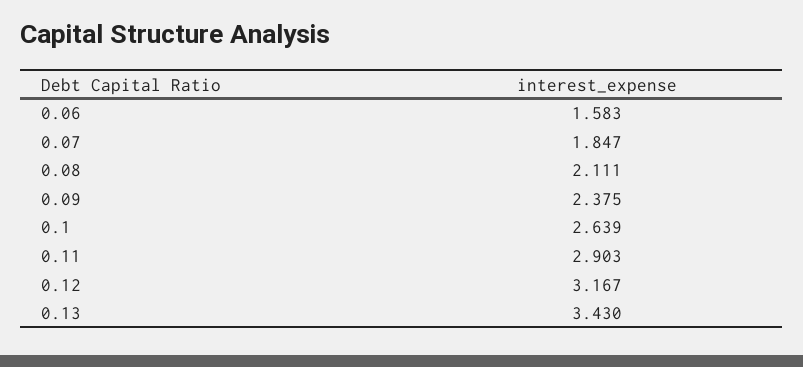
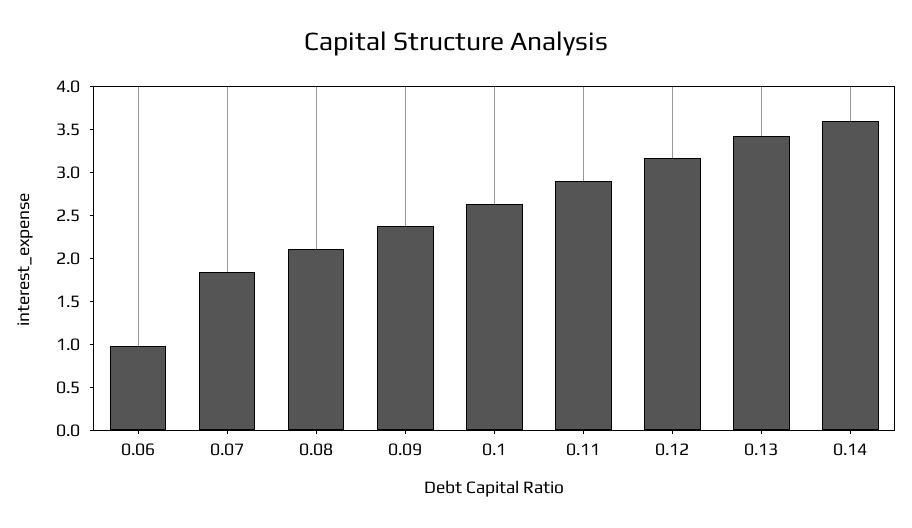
0.06: 1.583 -> 1
0.14: none -> 3.6

